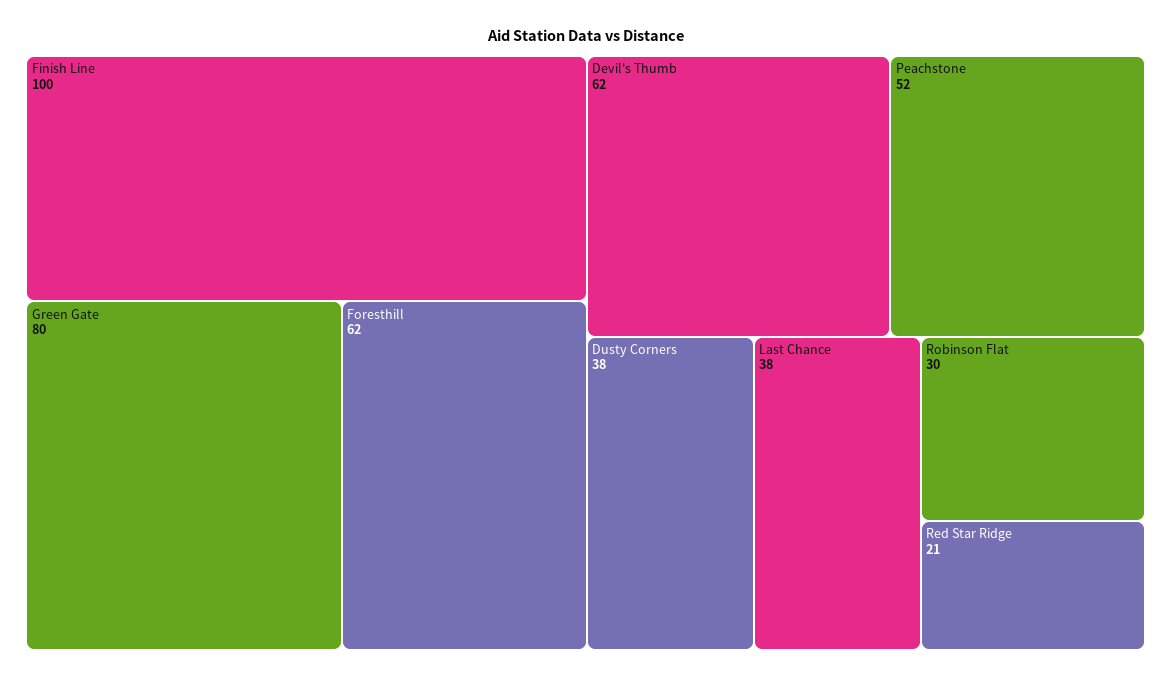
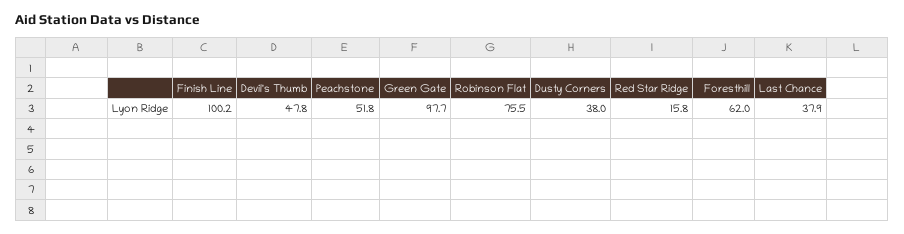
Green Gate: 80 -> 97.7
Devil's Thumb: 62 -> 47.8
Robinson Flat: 30 -> 75.5
Red Star Ridge: 21 -> 15.8

